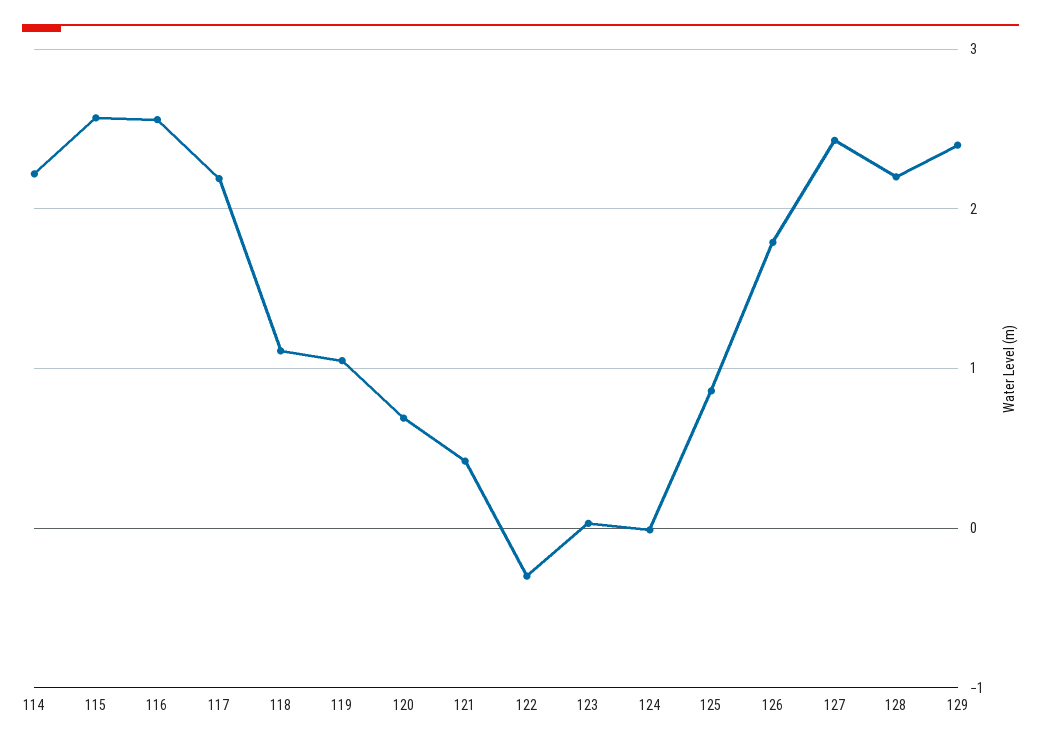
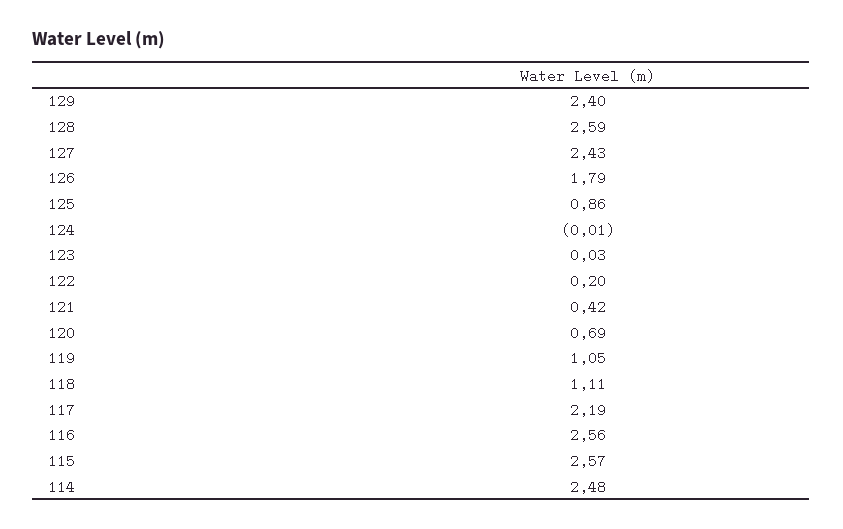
114: 2.2 -> 2.48
122: -0.3 -> 0.2
128: 2.2 -> 2.59

